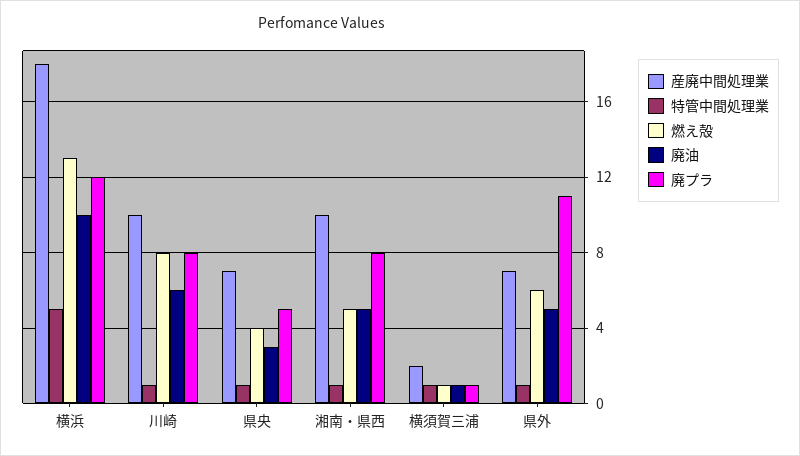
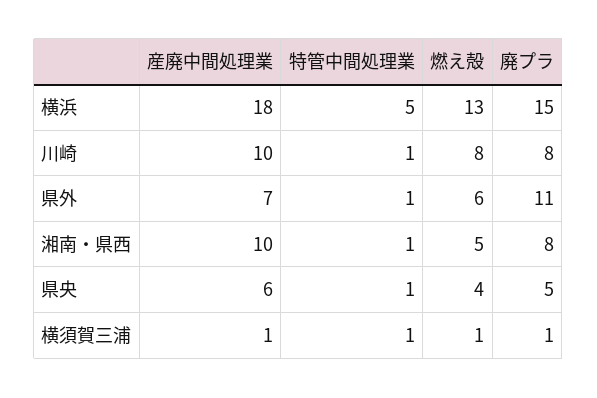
廃油, 横浜: 10 -> none
廃プラ, 横浜: 12 -> 15
廃油, 川崎: 6 -> none
産廃中間処理業, 県央: 7 -> 6
廃油, 県央: 3 -> none
廃油, 湘南・県西: 5 -> none
産廃中間処理業, 横須賀三浦: 2 -> 1
廃油, 横須賀三浦: 1 -> none
廃油, 県外: 5 -> none

